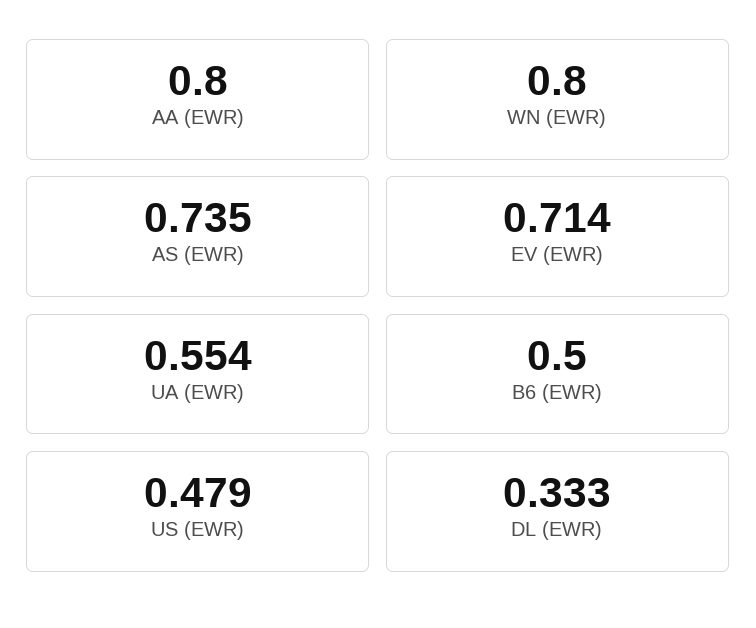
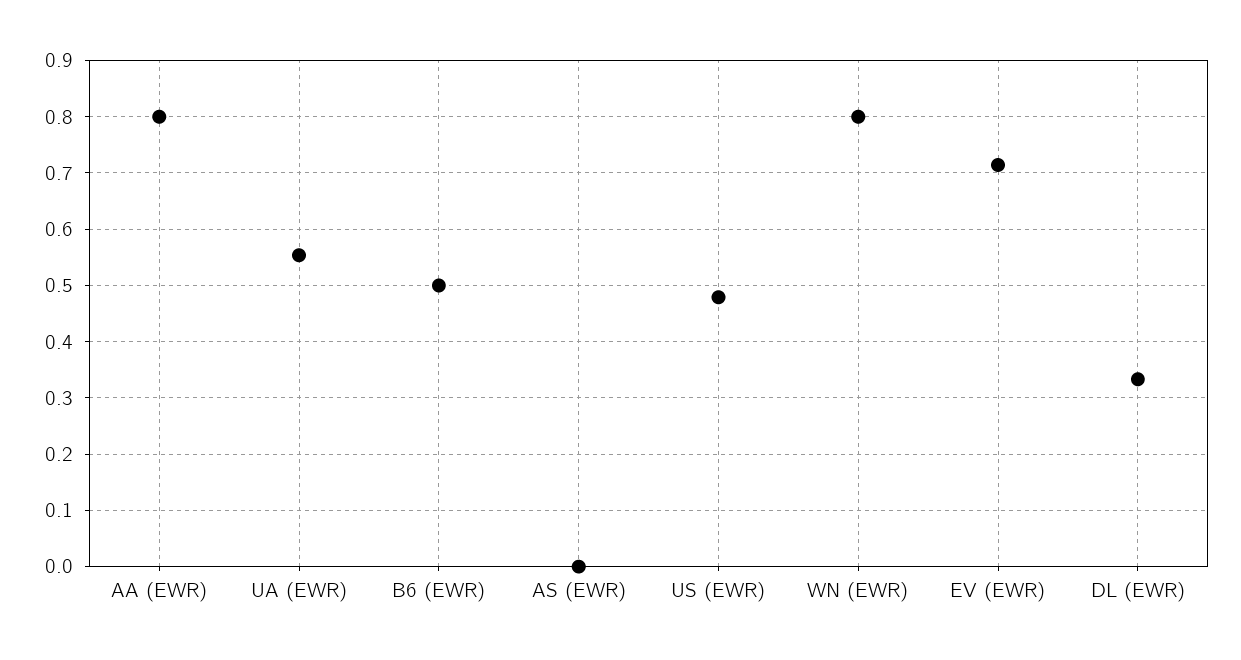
AS (EWR): 0.735 -> 0

